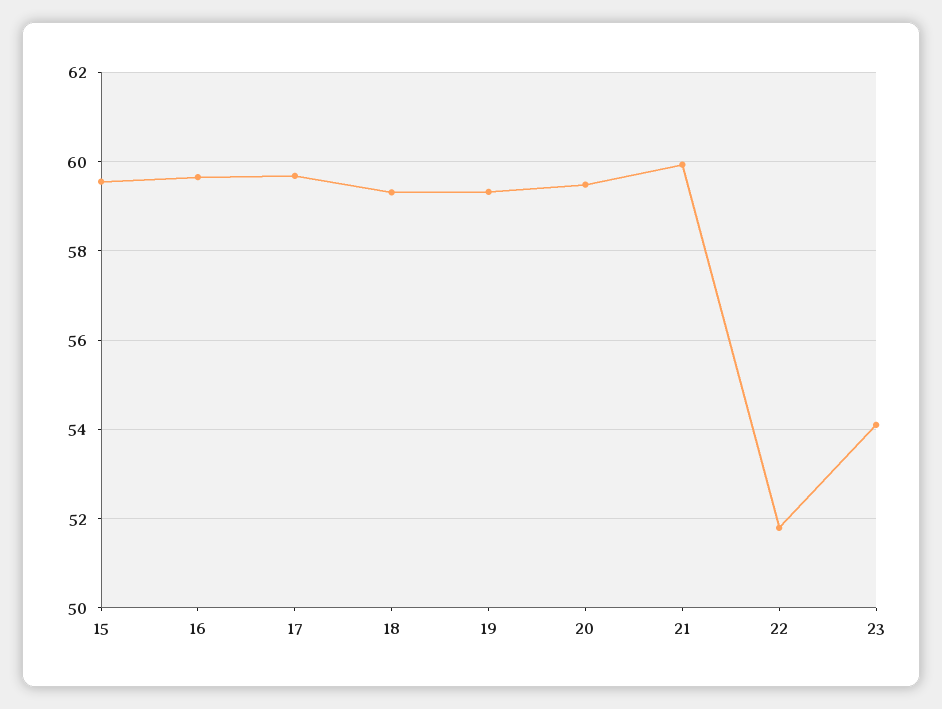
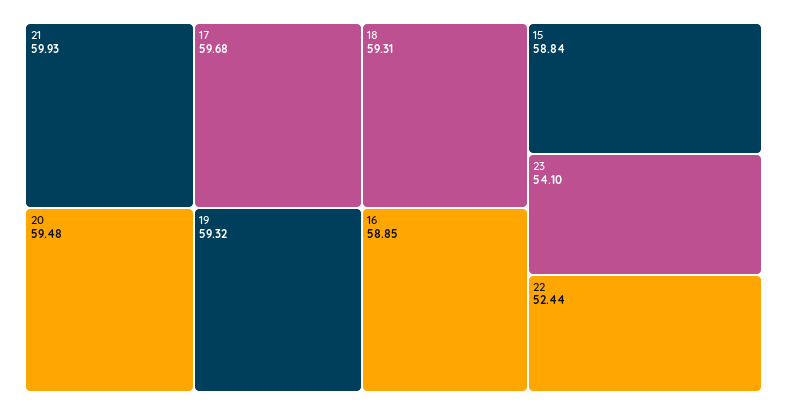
15: 59.6 -> 58.84
16: 59.6 -> 58.85
22: 51.8 -> 52.44

